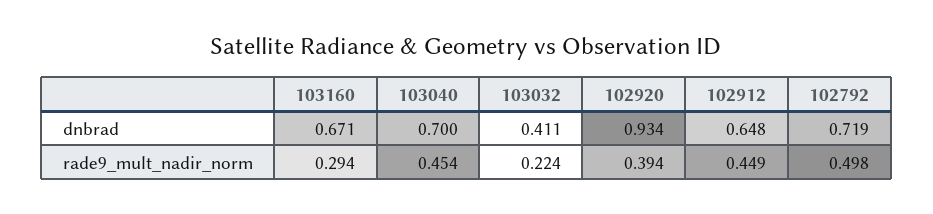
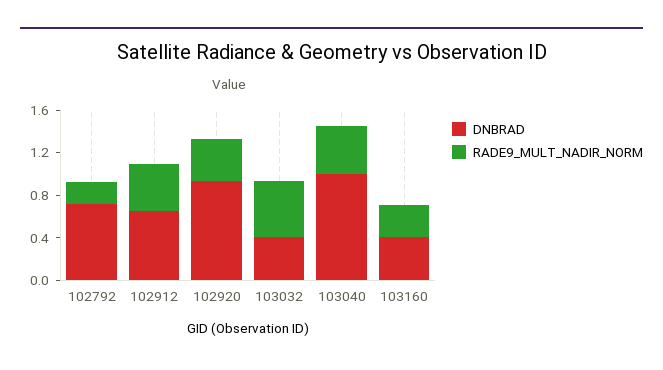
dnbrad, 103160: 0.671 -> 0.4
dnbrad, 103040: 0.7 -> 1
rade9_mult_nadir_norm, 103032: 0.224 -> 0.5
rade9_mult_nadir_norm, 102792: 0.498 -> 0.2

